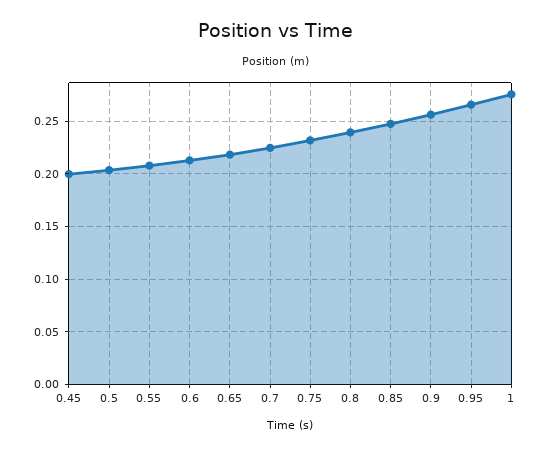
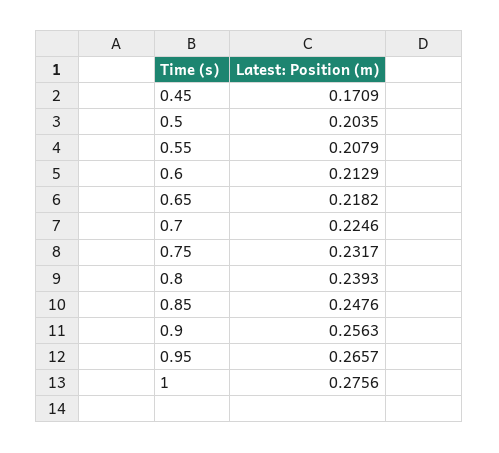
0.45: 0.2 -> 0.1709

